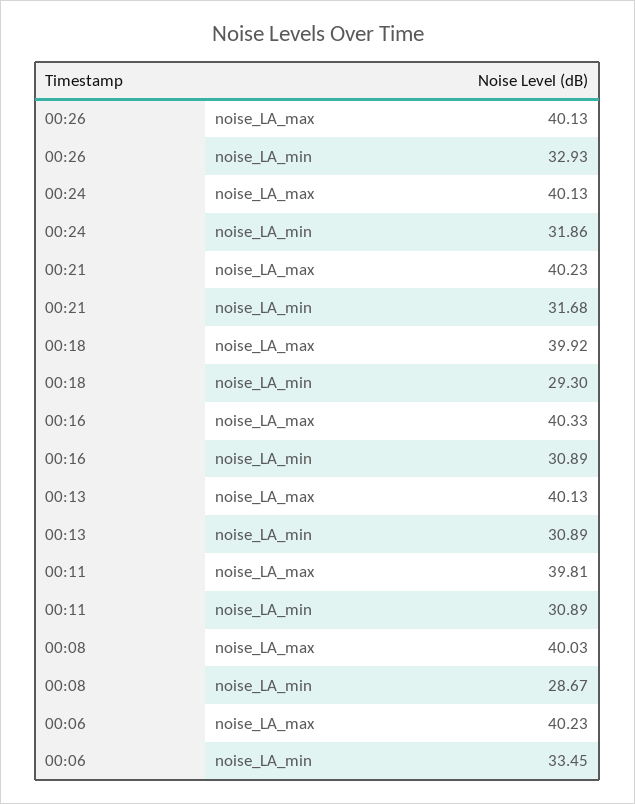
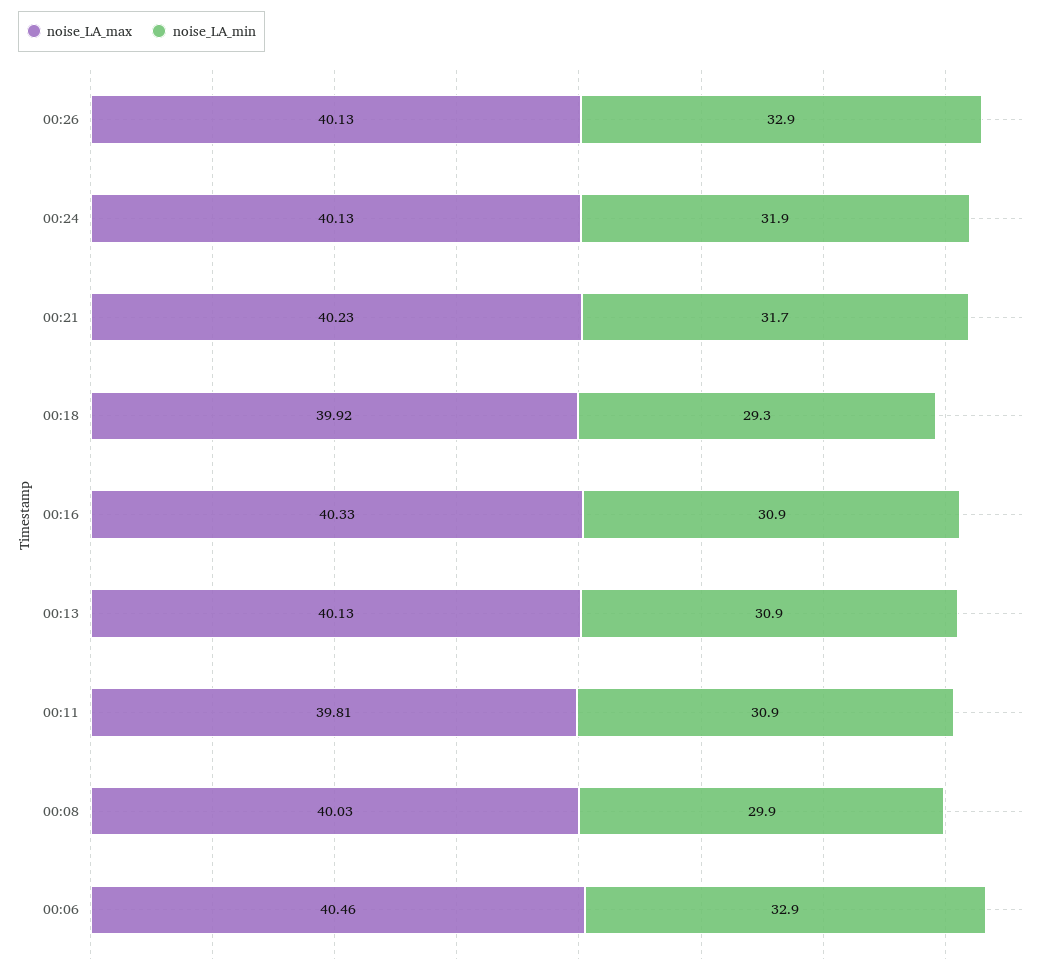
noise_LA_min, 00:08: 28.67 -> 29.9
noise_LA_max, 00:06: 40.23 -> 40.46
noise_LA_min, 00:06: 33.45 -> 32.9

